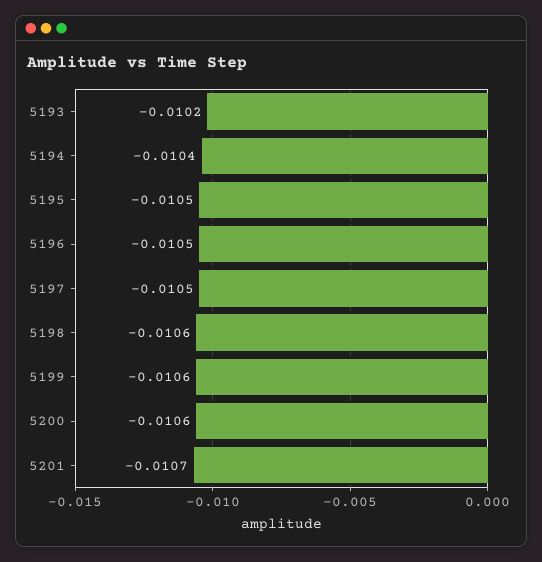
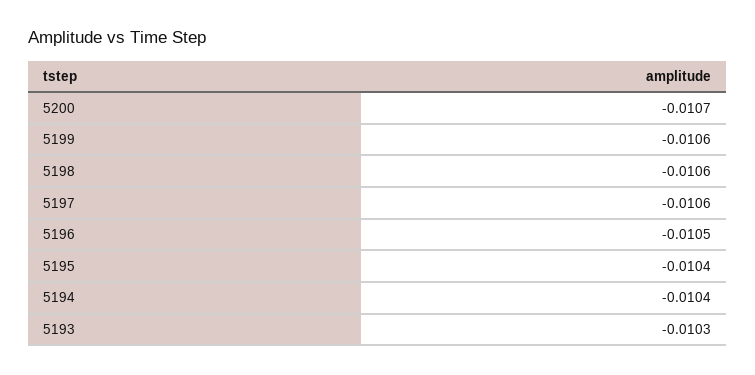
5193: -0.0102 -> -0.0103
5195: -0.0105 -> -0.0104
5197: -0.0105 -> -0.0106
5200: -0.0106 -> -0.0107
5201: -0.0107 -> none

